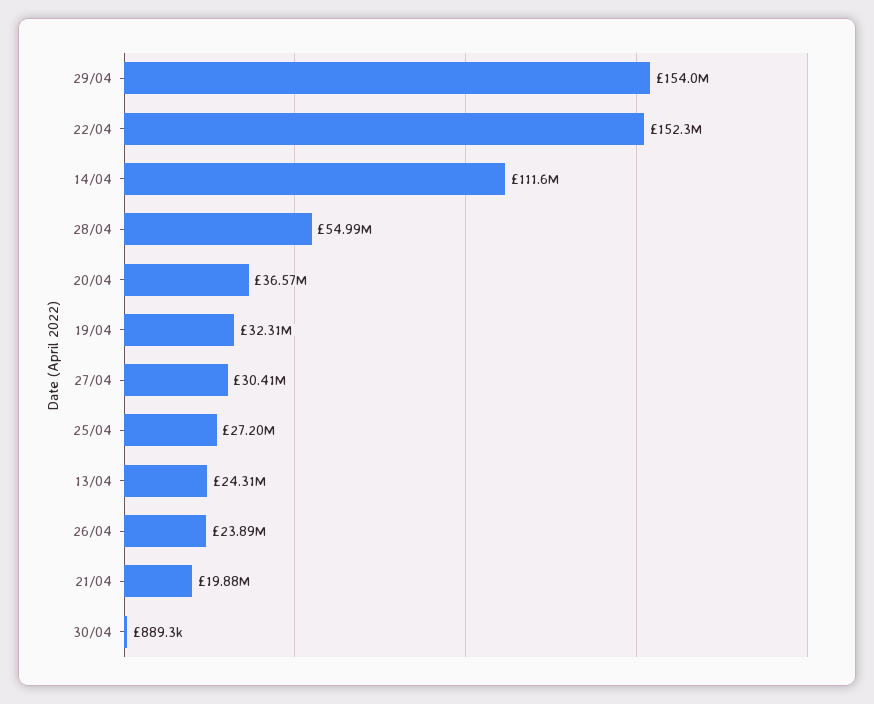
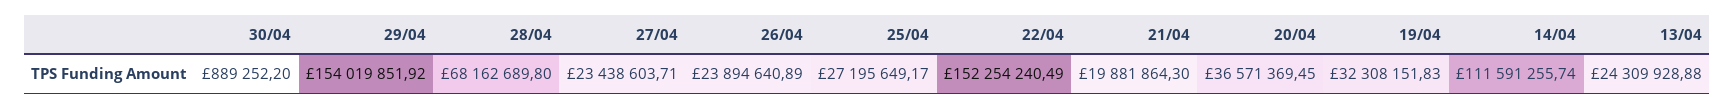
28/04: 54990000 -> 68162689.8
27/04: 30410000 -> 23438603.71

